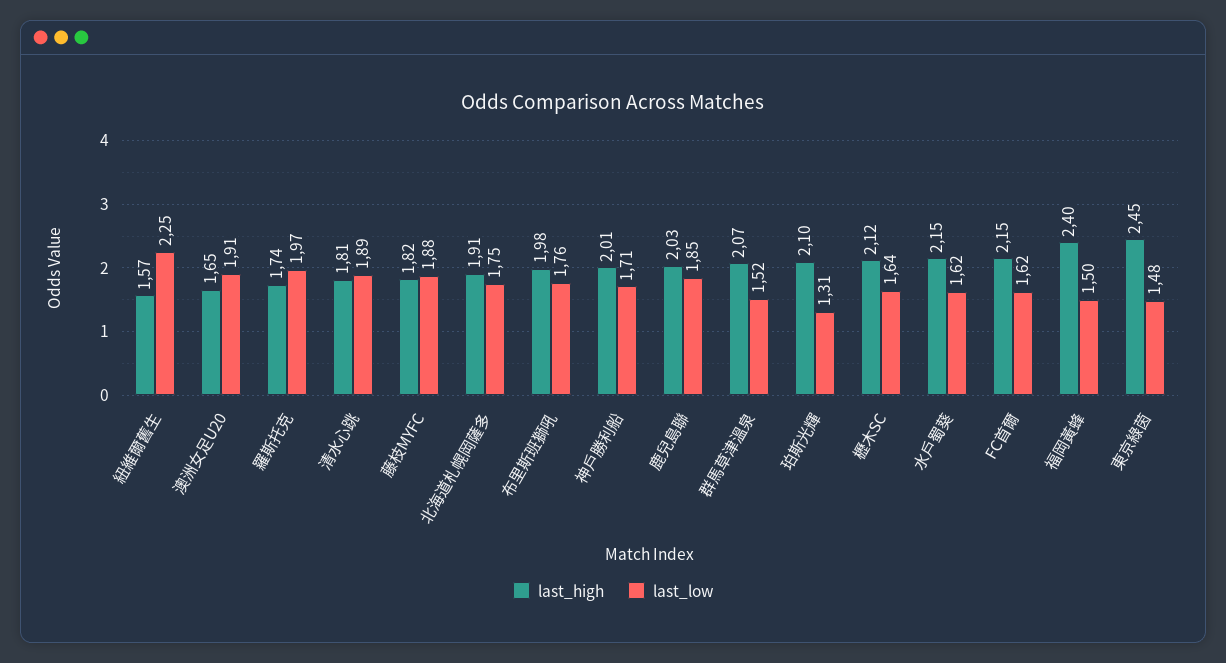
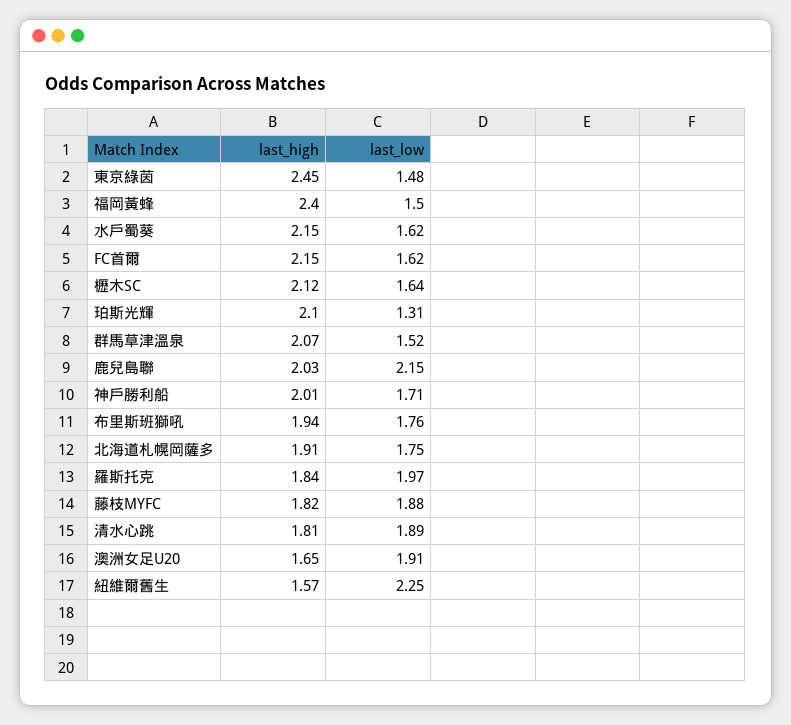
last_high, 羅斯托克: 1.74 -> 1.84
last_high, 布里斯班獅吼: 1.98 -> 1.94
last_low, 鹿兒島聯: 1.85 -> 2.15

